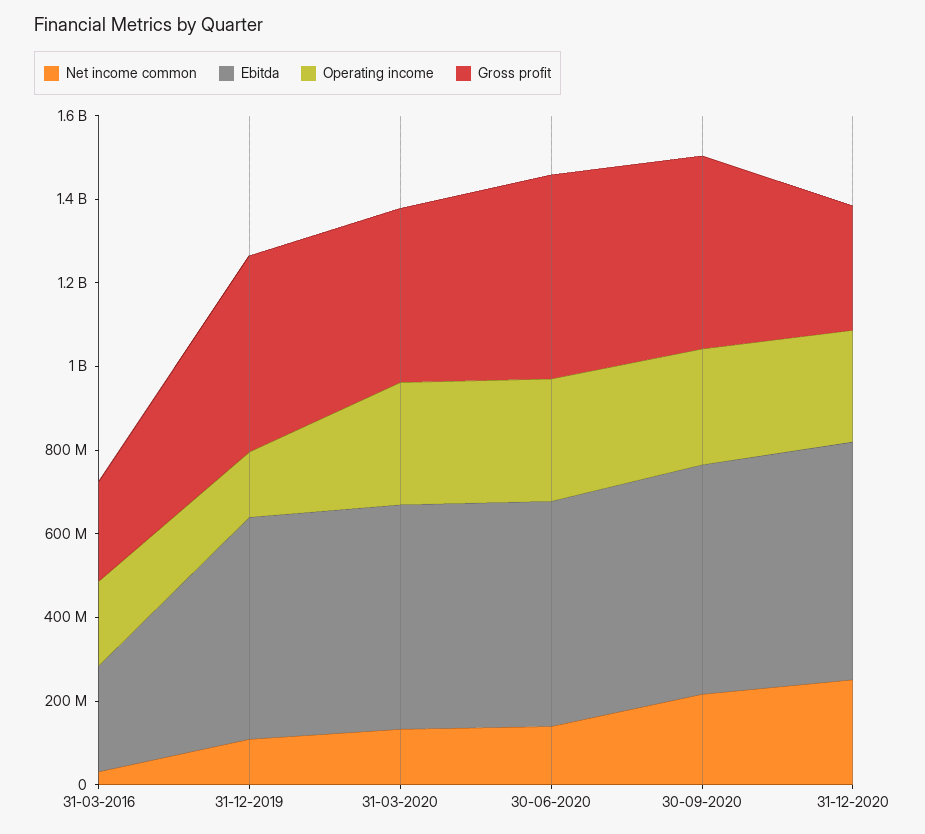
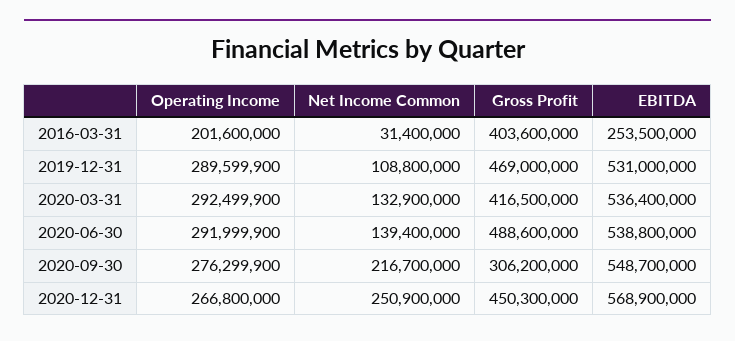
Gross profit, 31-03-2016: 250000000 -> 403600000
Operating income, 31-12-2019: 150000000 -> 289599900
Gross profit, 30-09-2020: 450000000 -> 306200000
Gross profit, 31-12-2020: 300000000 -> 450300000

